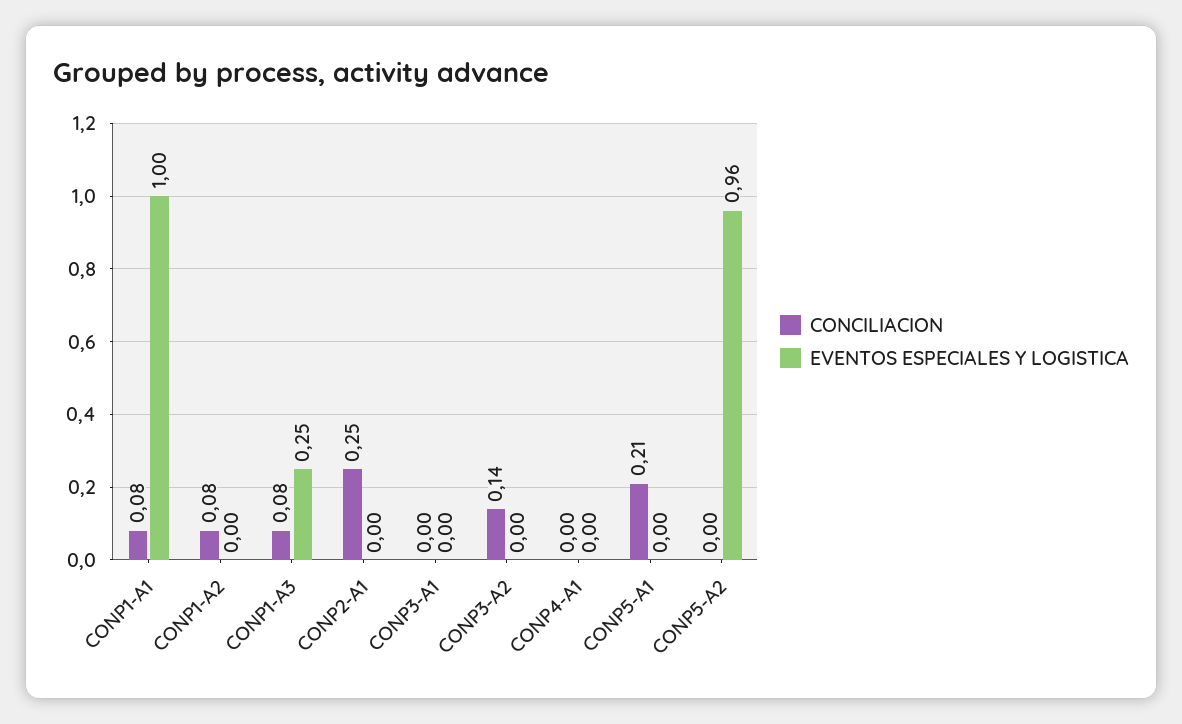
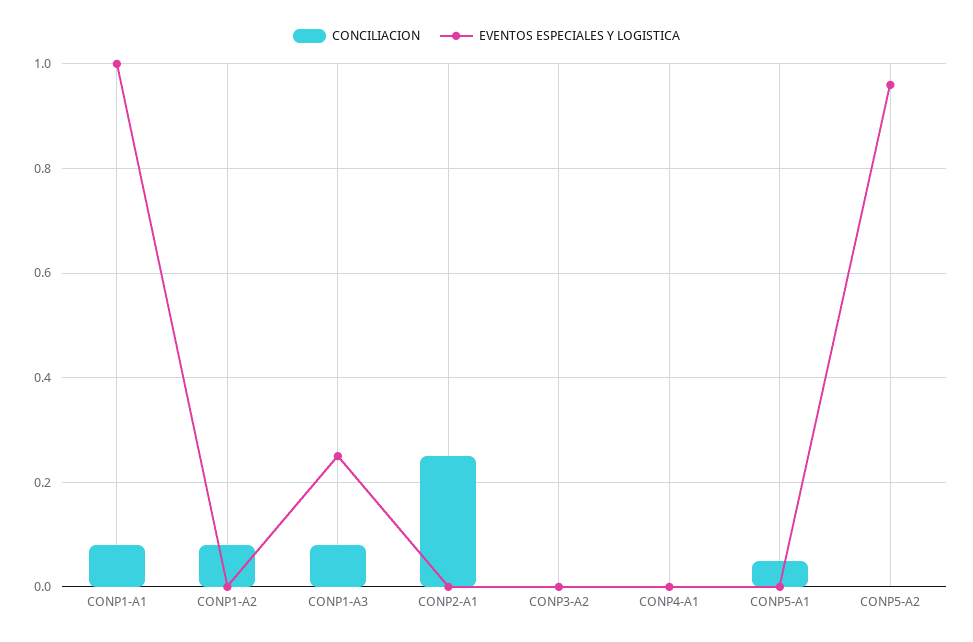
CONCILIACION, CONP3-A1: 0 -> none
EVENTOS ESPECIALES Y LOGISTICA, CONP3-A1: 0 -> none
CONCILIACION, CONP3-A2: 0.14 -> 0
CONCILIACION, CONP5-A1: 0.21 -> 0.05

